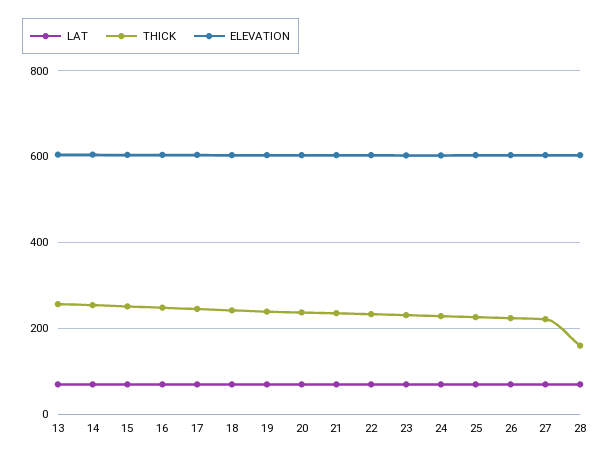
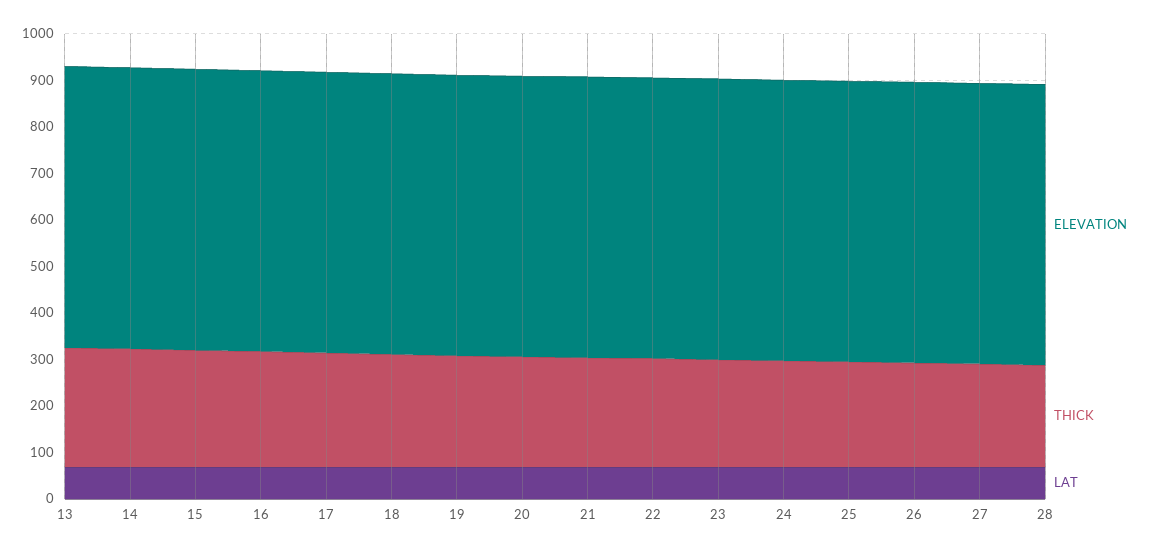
THICK, 28: 160 -> 220

